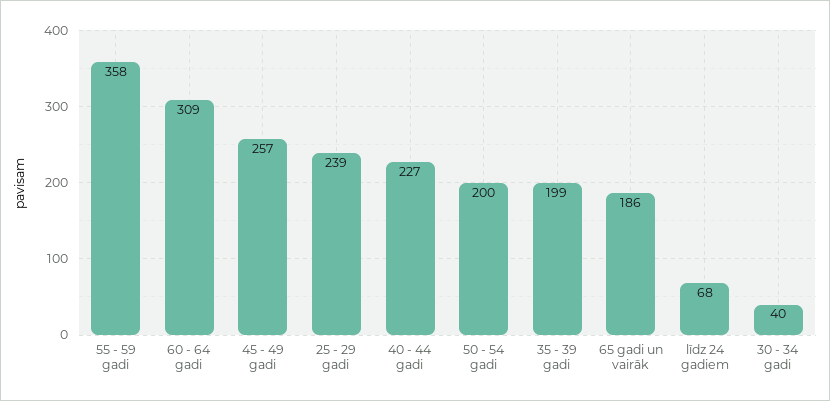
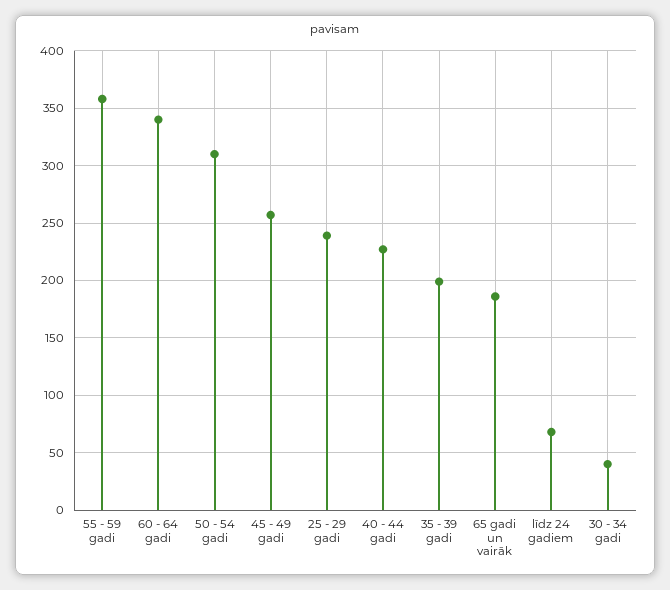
60 - 64 gadi: 309 -> 340
50 - 54 gadi: 200 -> 310

